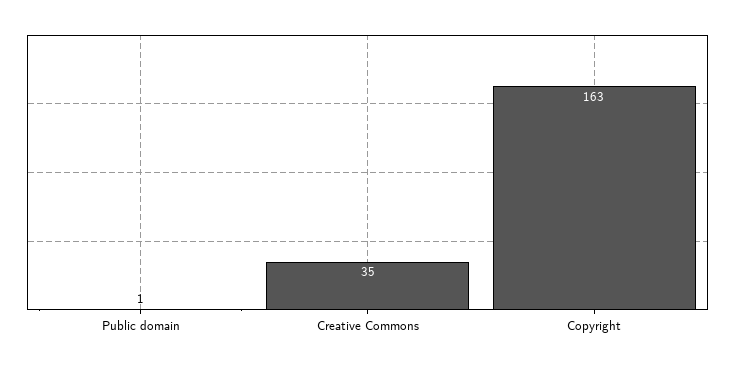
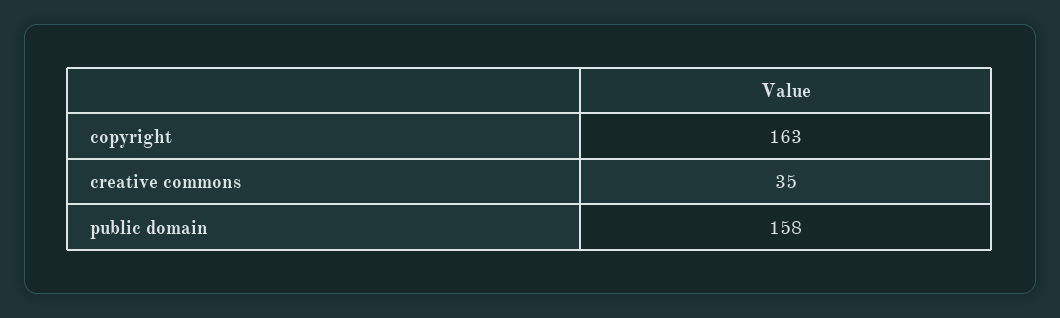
Public domain: 1 -> 158

